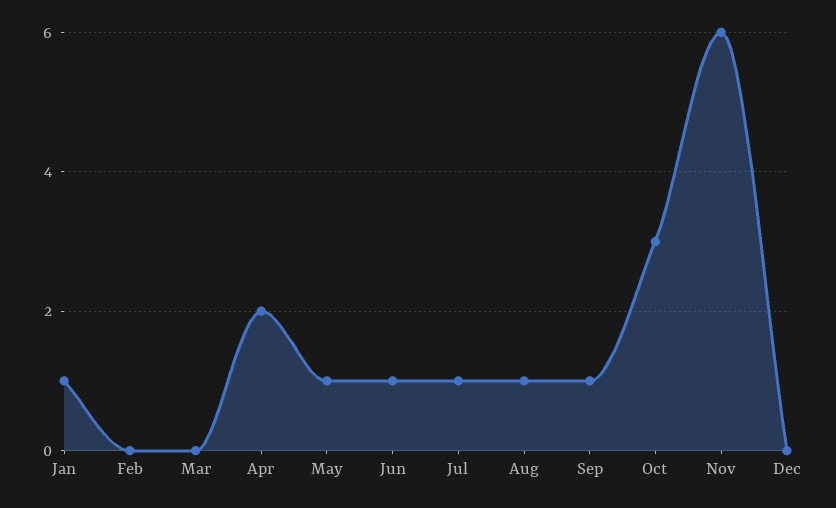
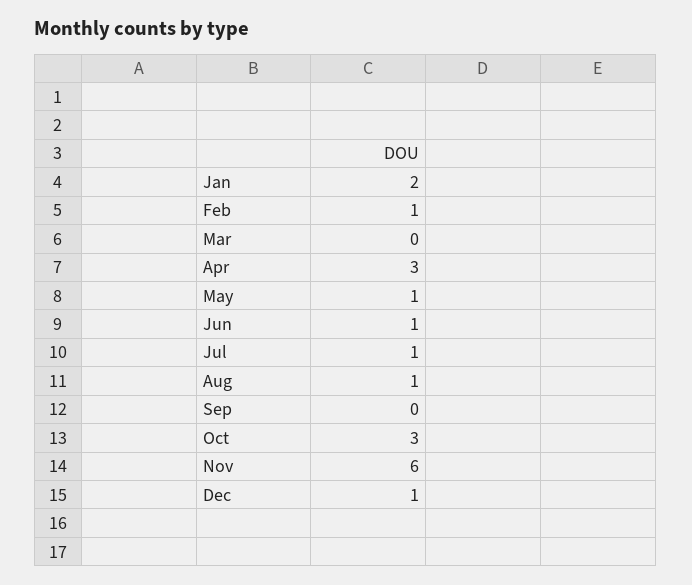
Jan: 1 -> 2
Feb: 0 -> 1
Apr: 2 -> 3
Sep: 1 -> 0
Dec: 0 -> 1

